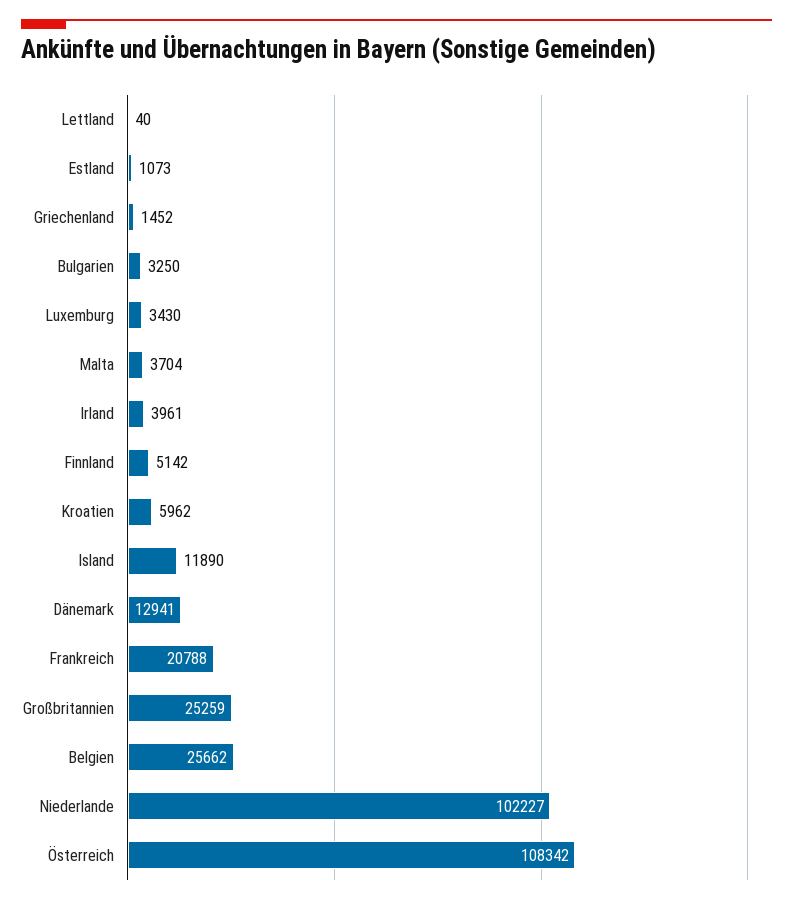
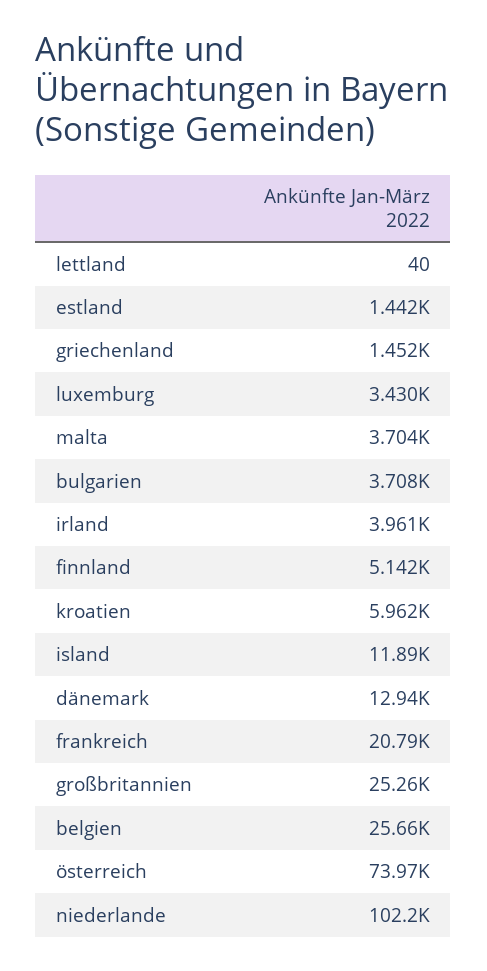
Estland: 1073 -> 1442
Bulgarien: 3250 -> 3708
Österreich: 108342 -> 73970

